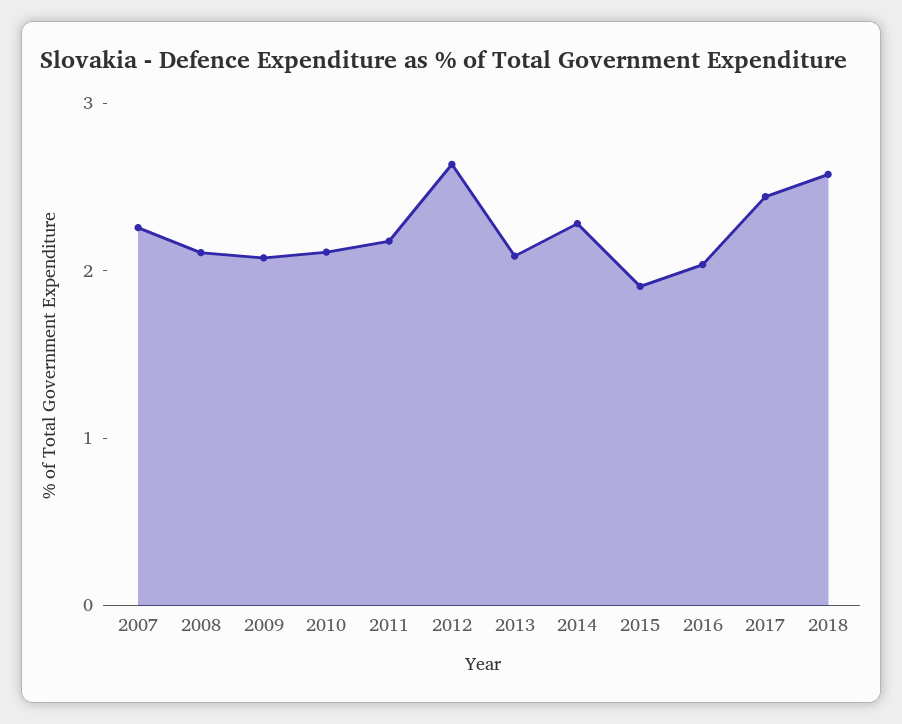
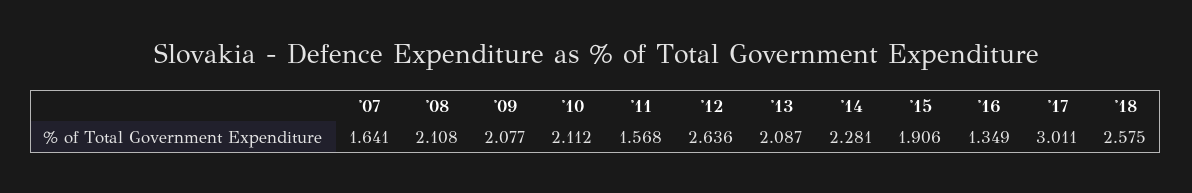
2007: 2.2 -> 1.641
2011: 2.2 -> 1.568
2016: 2 -> 1.349
2017: 2.4 -> 3.011

